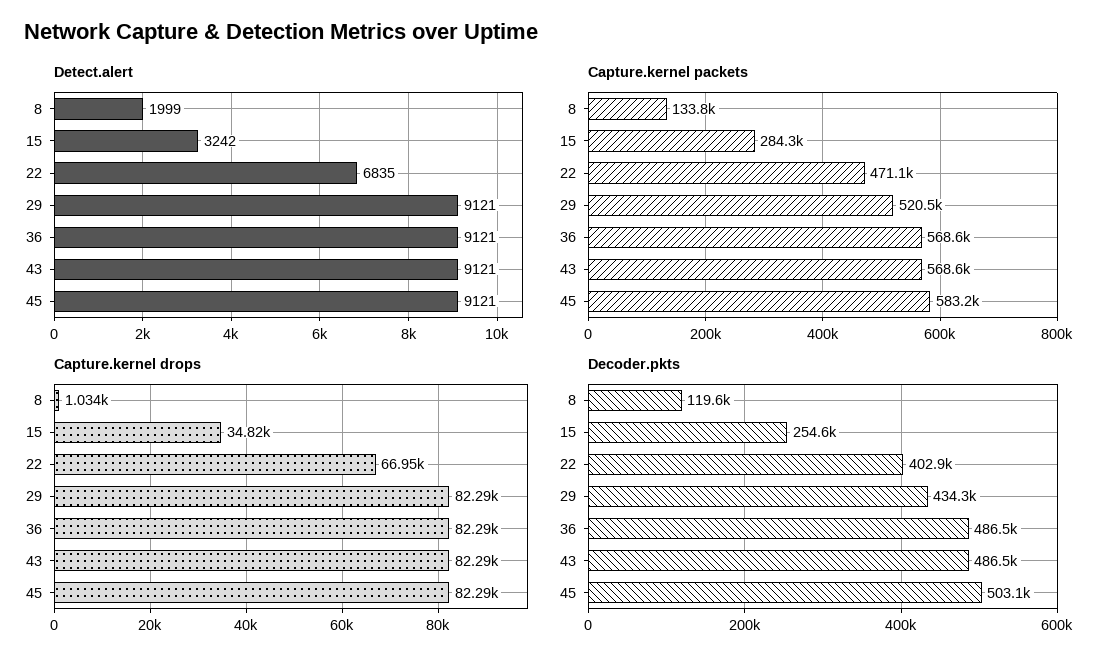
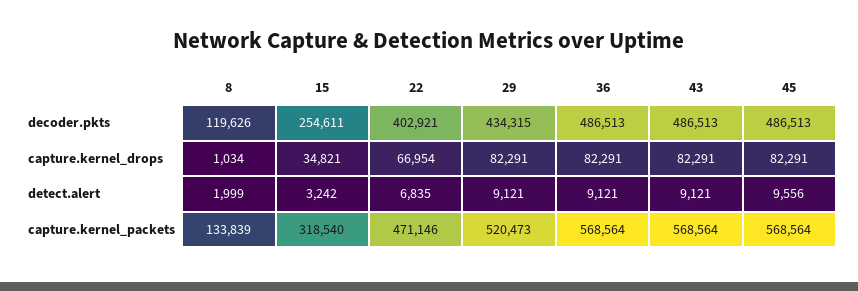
Detect.alert, 45: 9121 -> 9556
Capture.kernel packets, 15: 284300 -> 318540
Capture.kernel packets, 45: 583200 -> 568564
Decoder.pkts, 45: 503100 -> 486513

